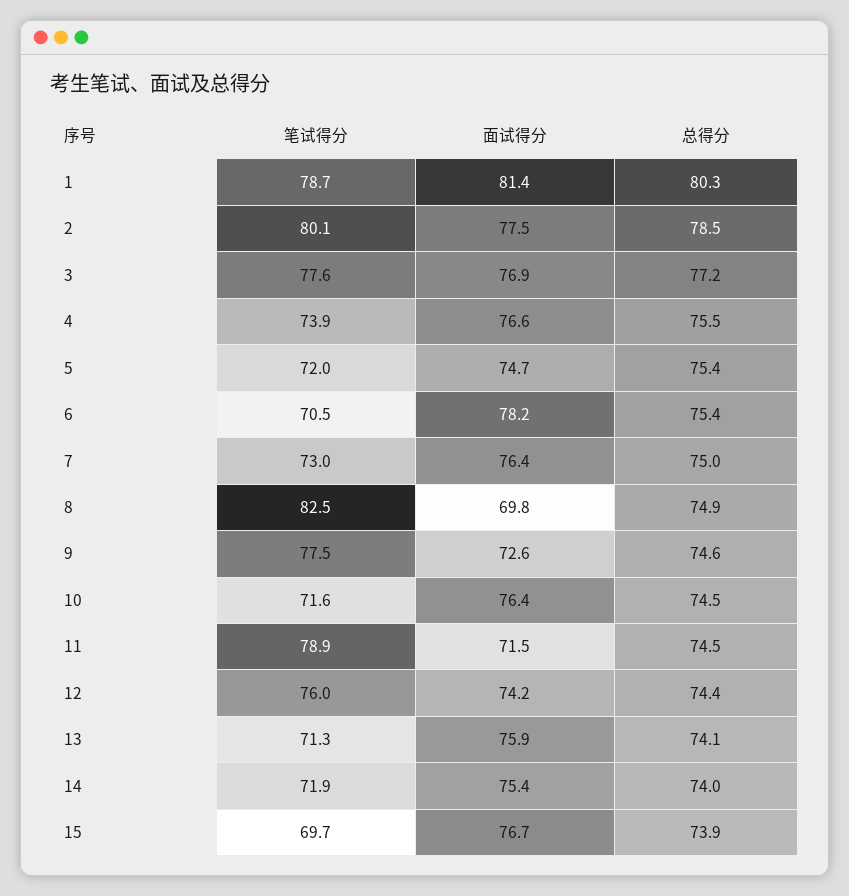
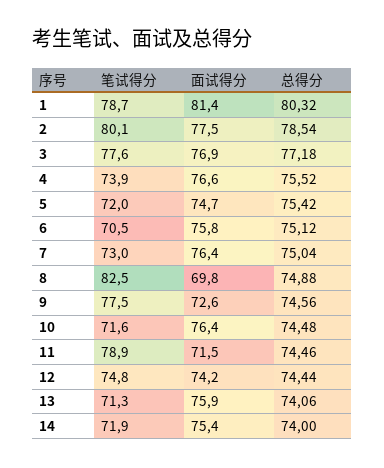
面试得分, 6: 78.2 -> 75.8
总得分, 6: 75.4 -> 75.12
笔试得分, 12: 76 -> 74.8
笔试得分, 15: 69.7 -> none
面试得分, 15: 76.7 -> none
总得分, 15: 73.9 -> none

